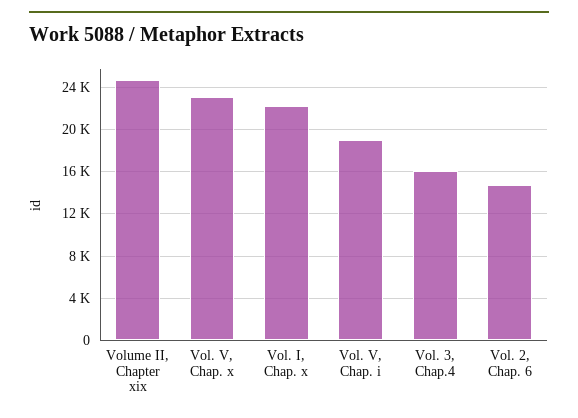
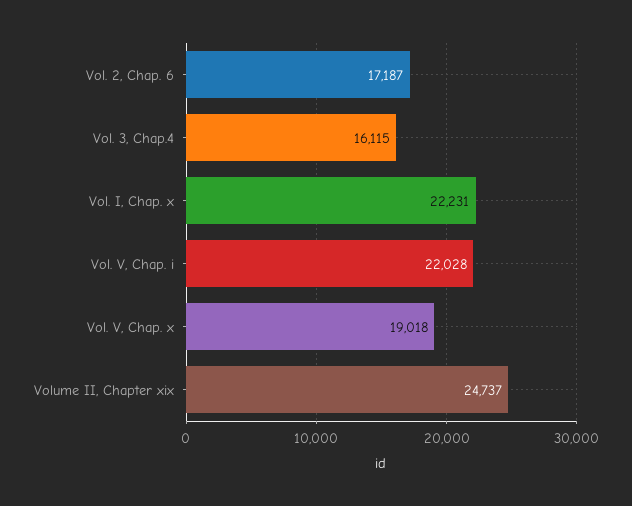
Vol. V, Chap. x: 23000 -> 19018
Vol. V, Chap. i: 19000 -> 22028
Vol. 2, Chap. 6: 15000 -> 17187

